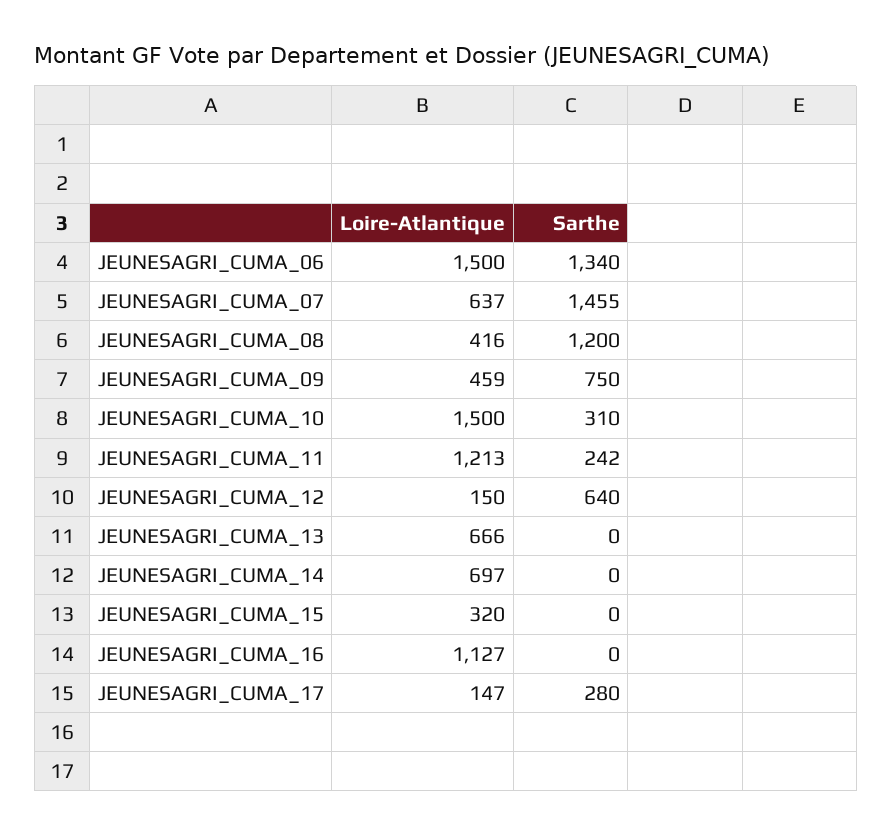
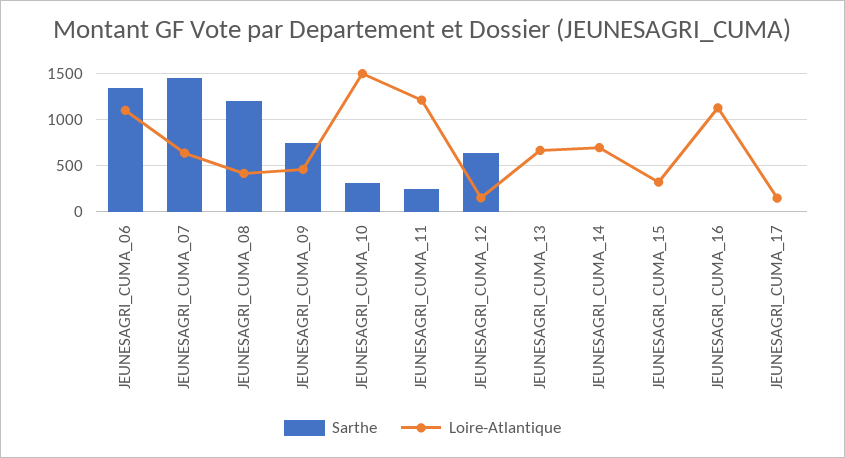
Loire-Atlantique, JEUNESAGRI_CUMA_06: 1500 -> 1100
Sarthe, JEUNESAGRI_CUMA_17: 280 -> 0

